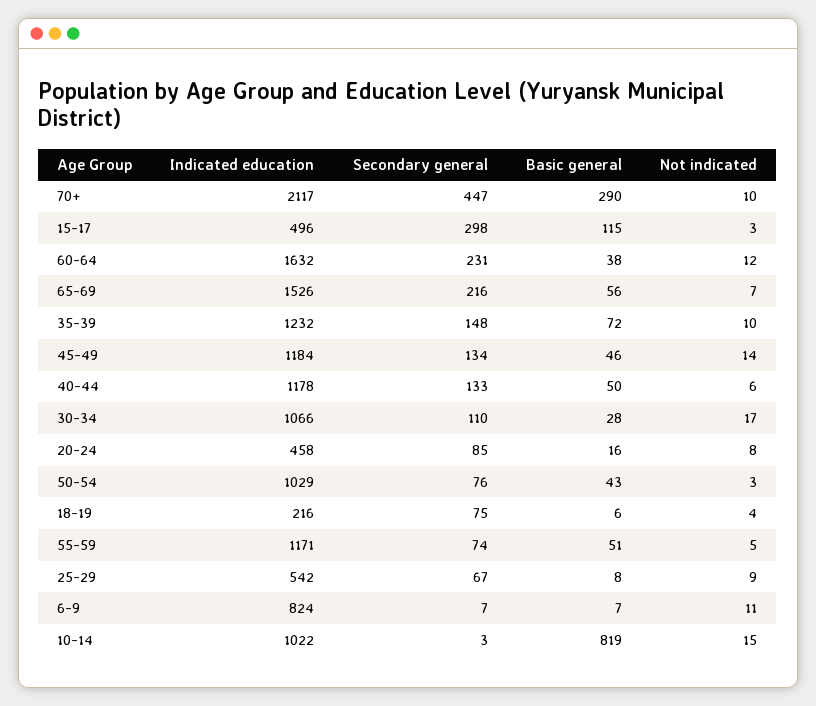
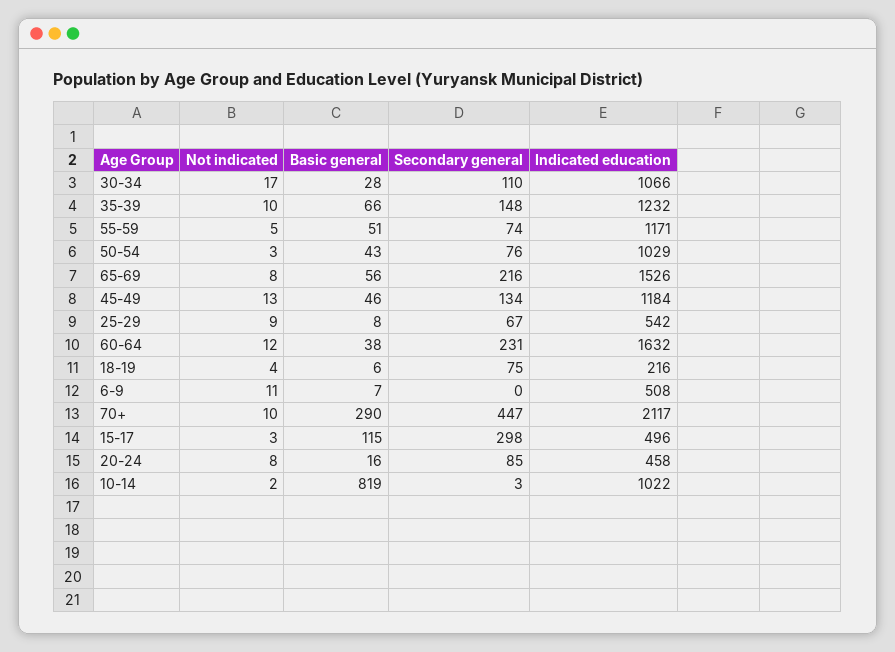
Not indicated, 65-69: 7 -> 8
Basic general, 35-39: 72 -> 66
Not indicated, 45-49: 14 -> 13
Indicated education, 40-44: 1178 -> none
Secondary general, 40-44: 133 -> none
Basic general, 40-44: 50 -> none
Not indicated, 40-44: 6 -> none
Indicated education, 6-9: 824 -> 508
Secondary general, 6-9: 7 -> 0
Not indicated, 10-14: 15 -> 2

